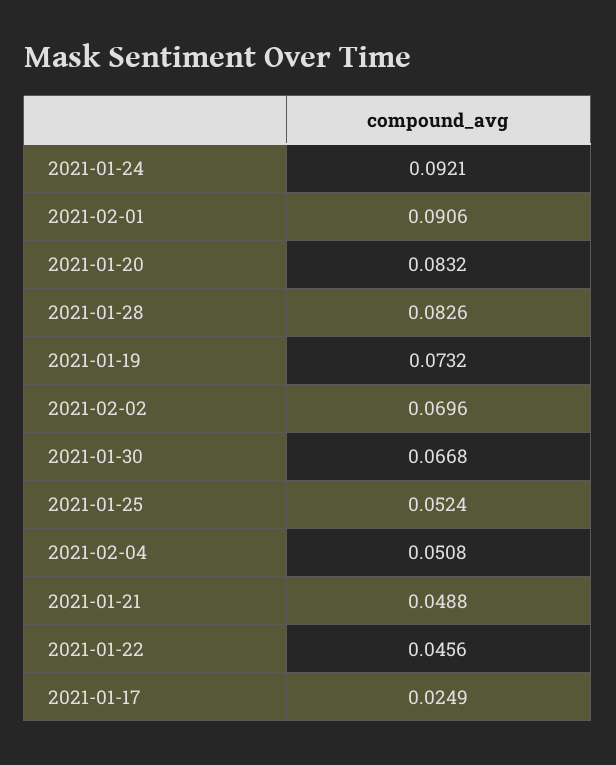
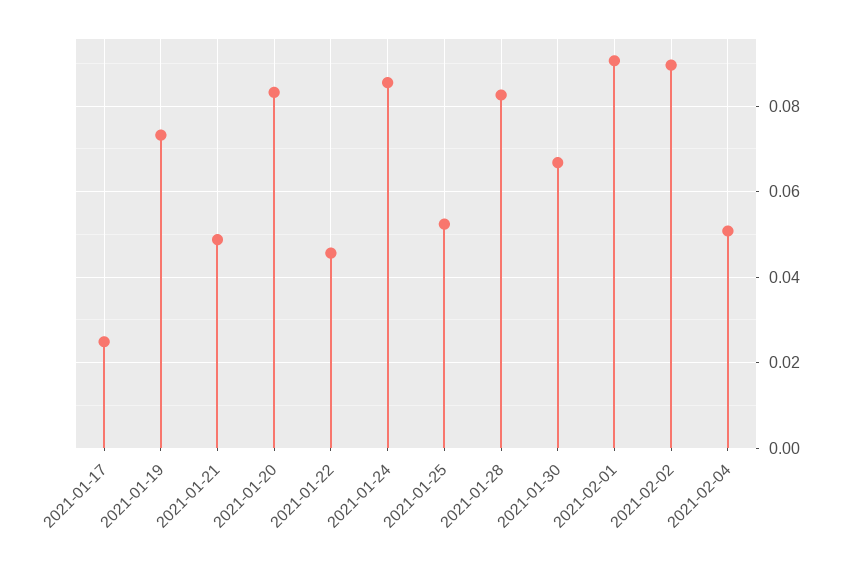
2021-01-24: 0.0921 -> 0.086
2021-02-02: 0.0696 -> 0.09

